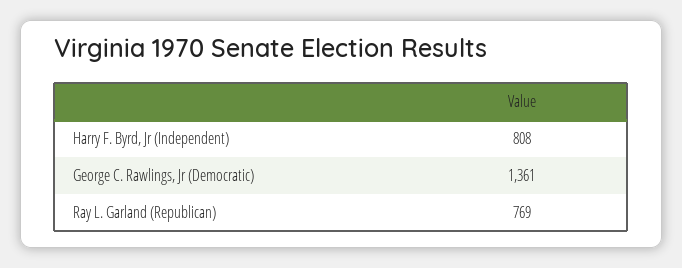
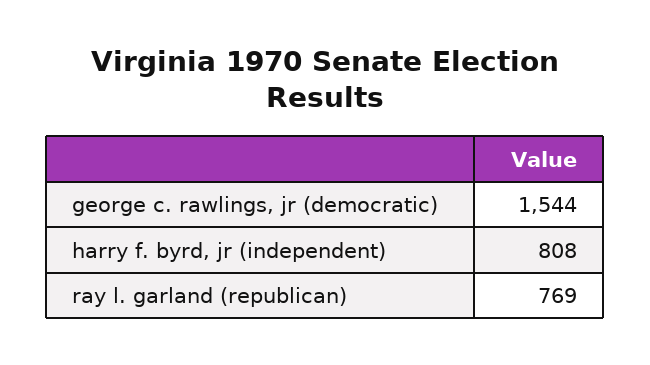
George C. Rawlings, Jr (Democratic): 1361 -> 1544

